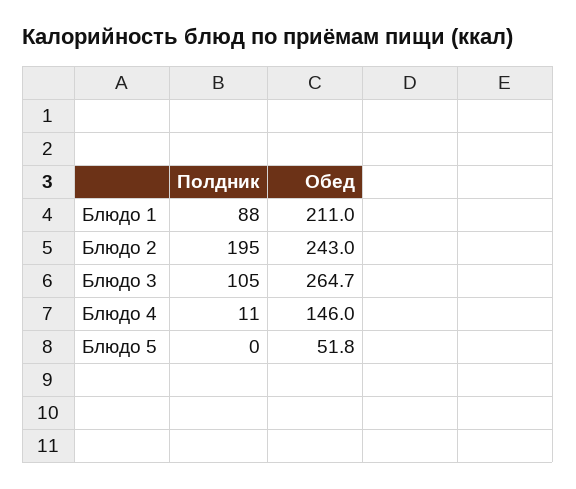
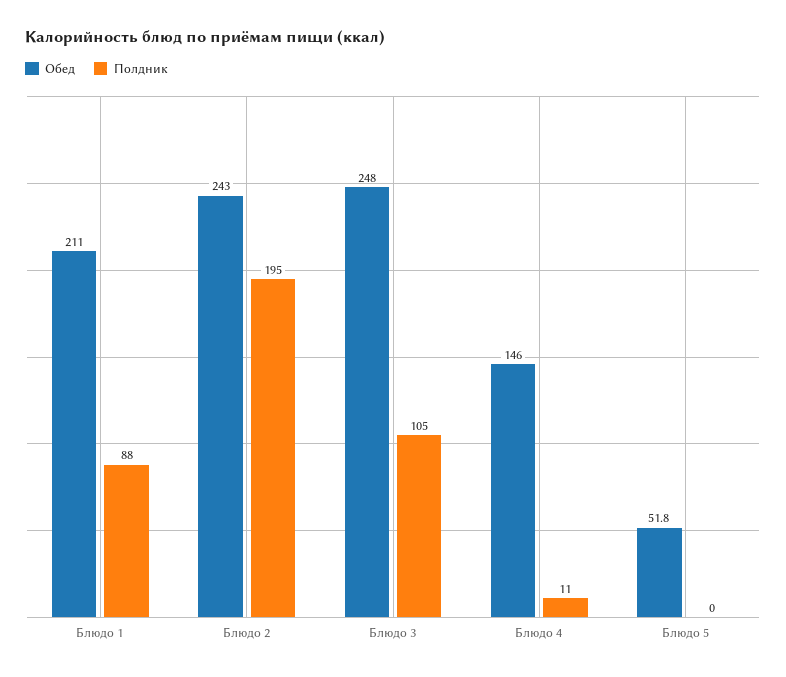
Обед, Блюдо 3: 264.7 -> 248

